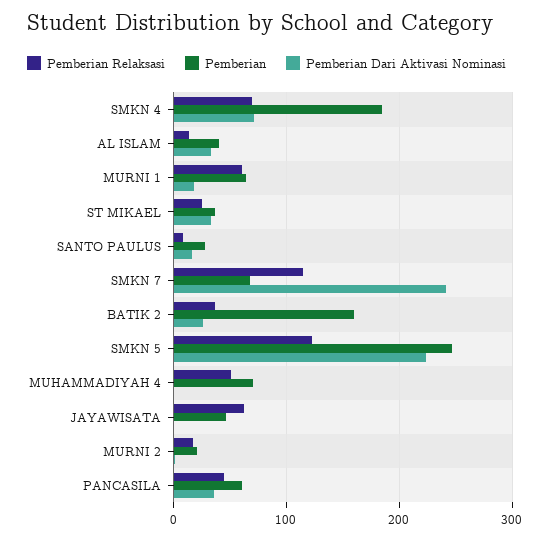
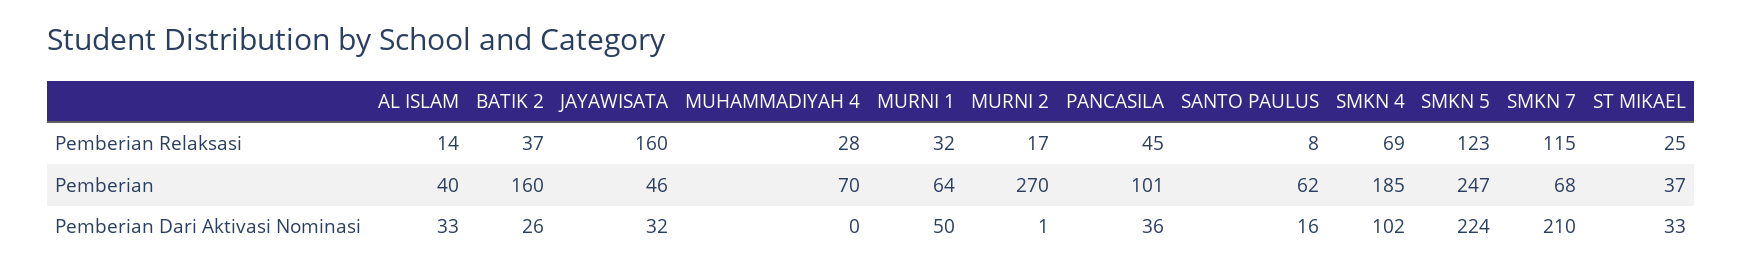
Pemberian Dari Aktivasi Nominasi, SMKN 4: 70 -> 102
Pemberian Relaksasi, MURNI 1: 60 -> 32
Pemberian Dari Aktivasi Nominasi, MURNI 1: 20 -> 50
Pemberian, SANTO PAULUS: 30 -> 62
Pemberian Dari Aktivasi Nominasi, SMKN 7: 240 -> 210
Pemberian Relaksasi, MUHAMMADIYAH 4: 50 -> 28
Pemberian Relaksasi, JAYAWISATA: 60 -> 160
Pemberian Dari Aktivasi Nominasi, JAYAWISATA: 0 -> 32
Pemberian, MURNI 2: 20 -> 270
Pemberian, PANCASILA: 60 -> 101

